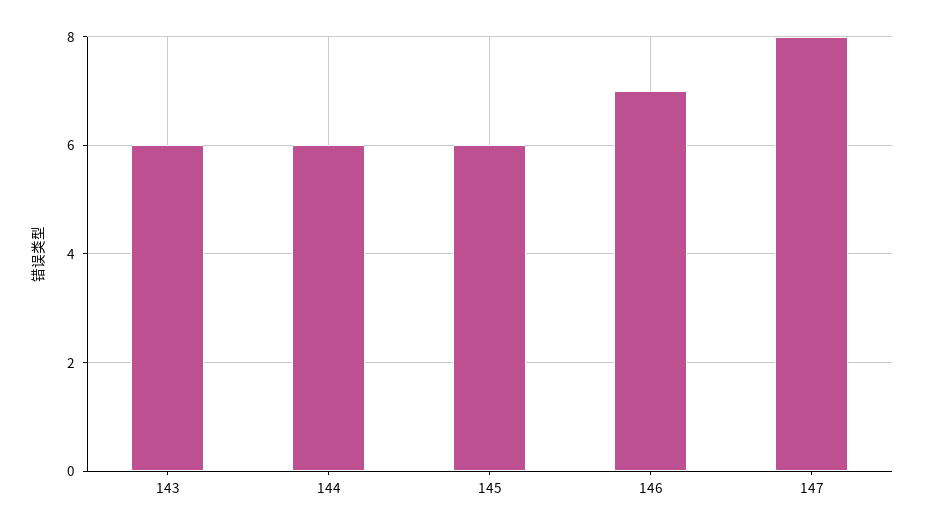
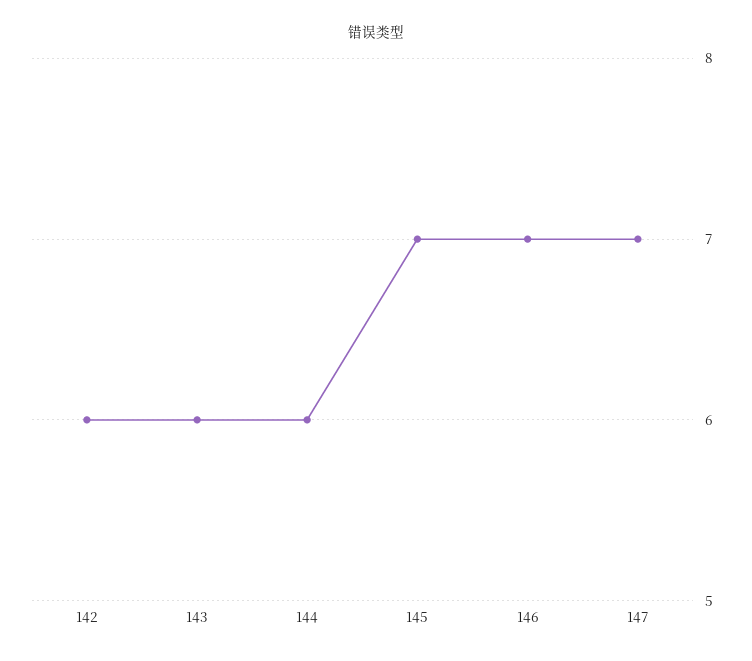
145: 6 -> 7
147: 8 -> 7
142: none -> 6

